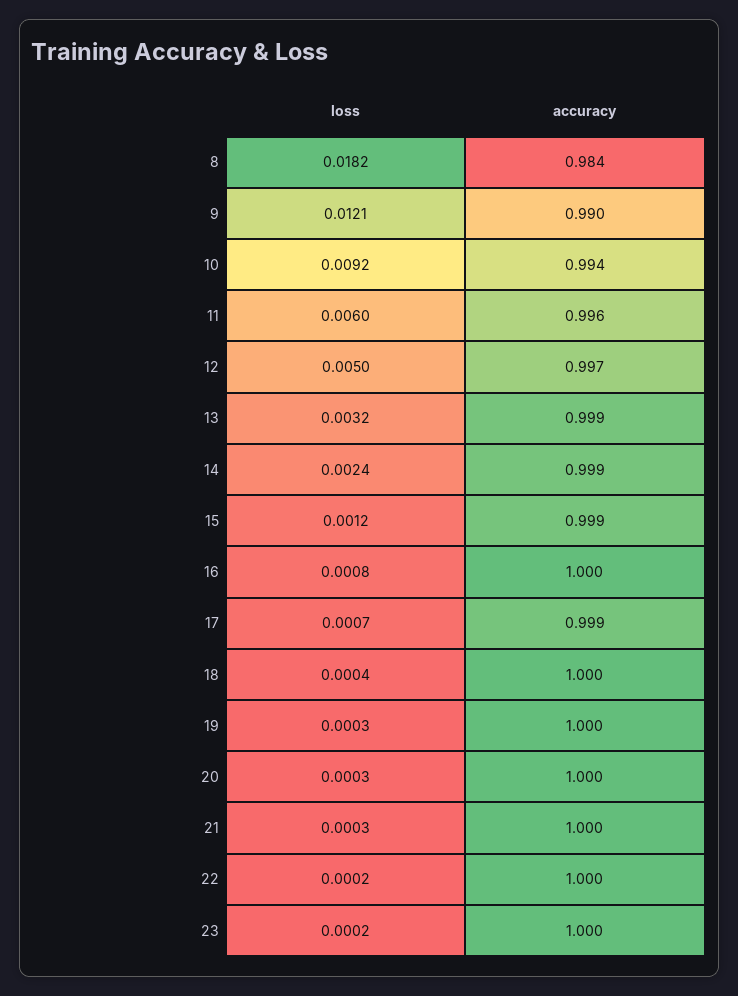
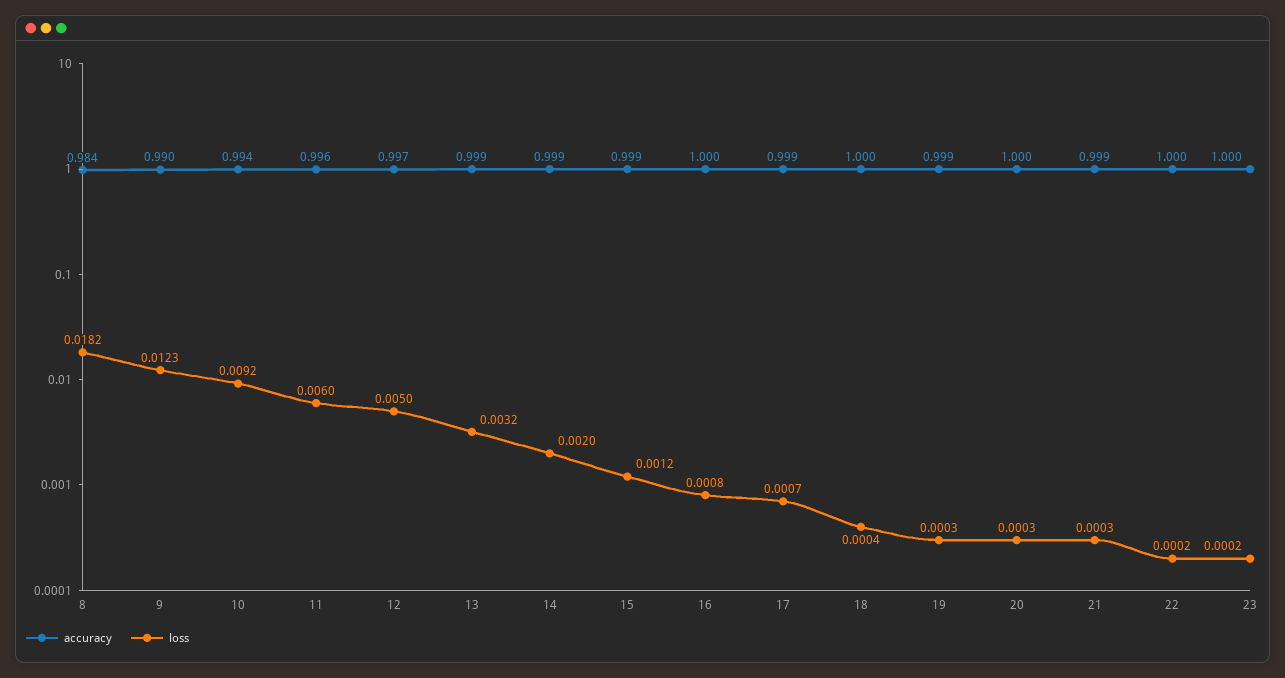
loss, 9: 0.0121 -> 0.0123
loss, 14: 0.0024 -> 0.002
accuracy, 19: 1 -> 0.999
accuracy, 21: 1 -> 0.999

